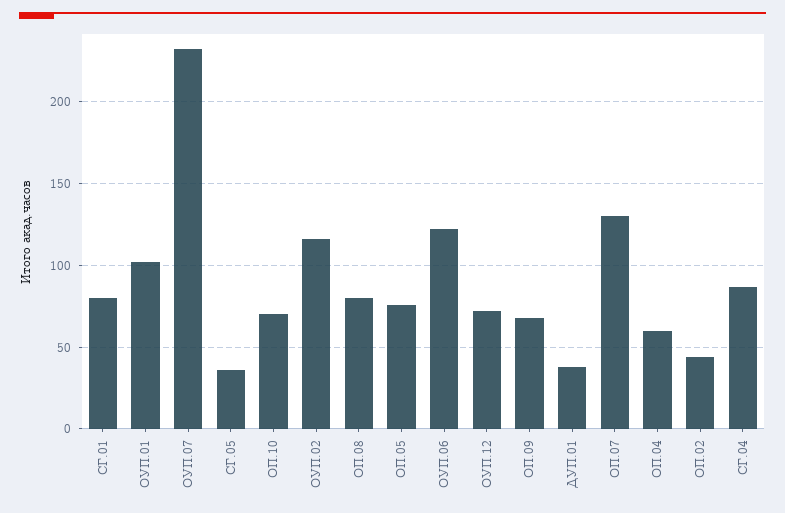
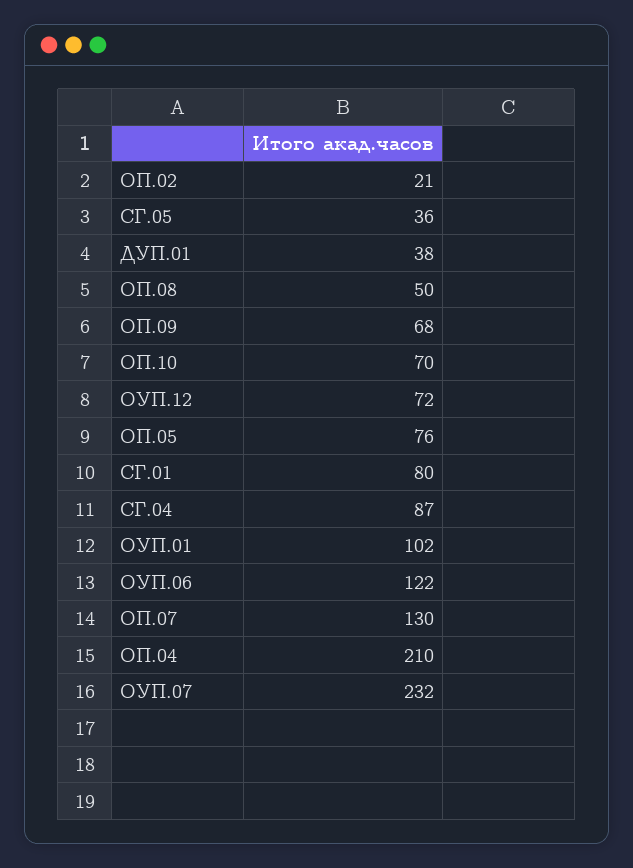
ОУП.02: 115 -> none
ОП.08: 80 -> 50
ОП.04: 60 -> 210
ОП.02: 45 -> 21

